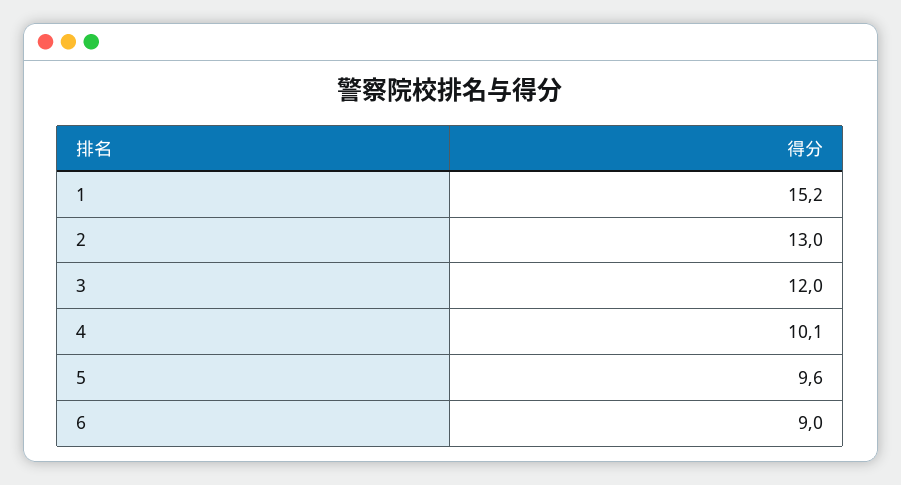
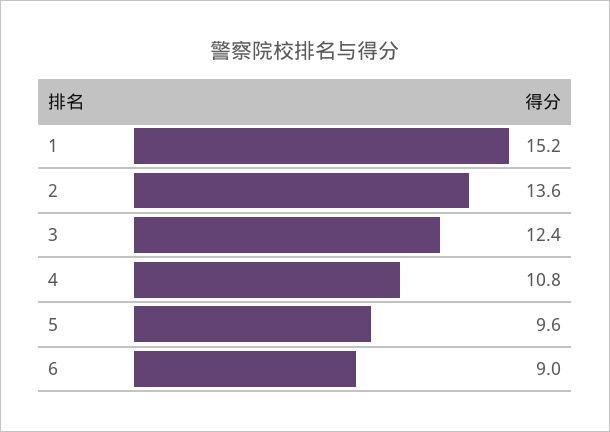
2: 13 -> 13.6
3: 12 -> 12.4
4: 10.1 -> 10.8

